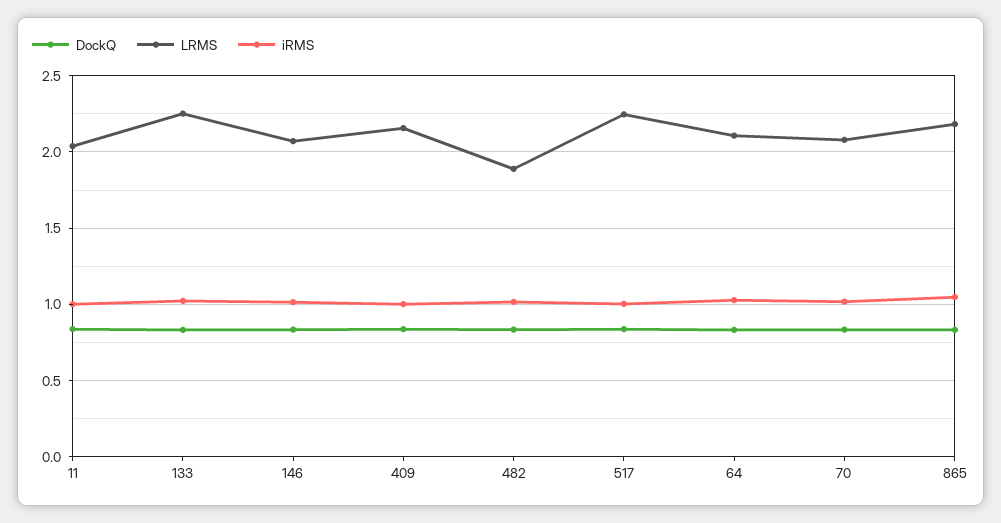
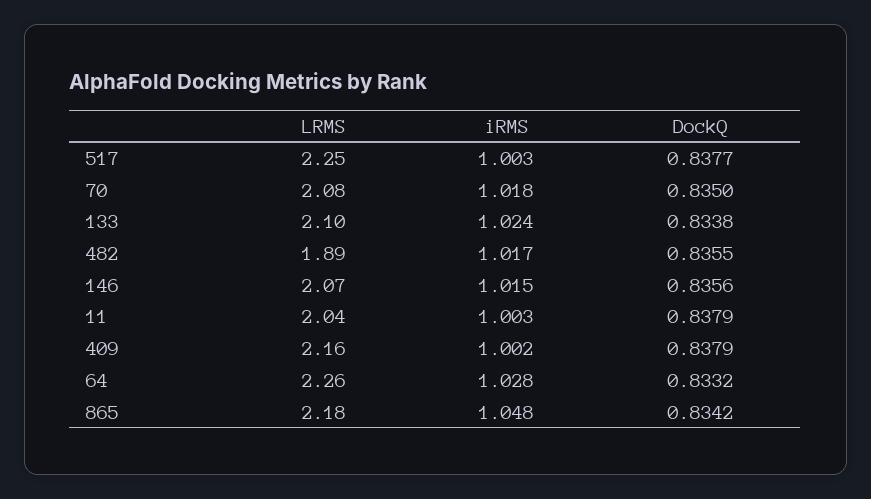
LRMS, 133: 2.25 -> 2.1
LRMS, 64: 2.1 -> 2.26

